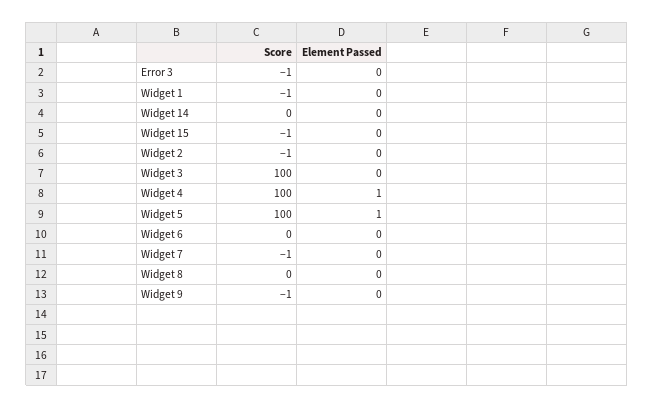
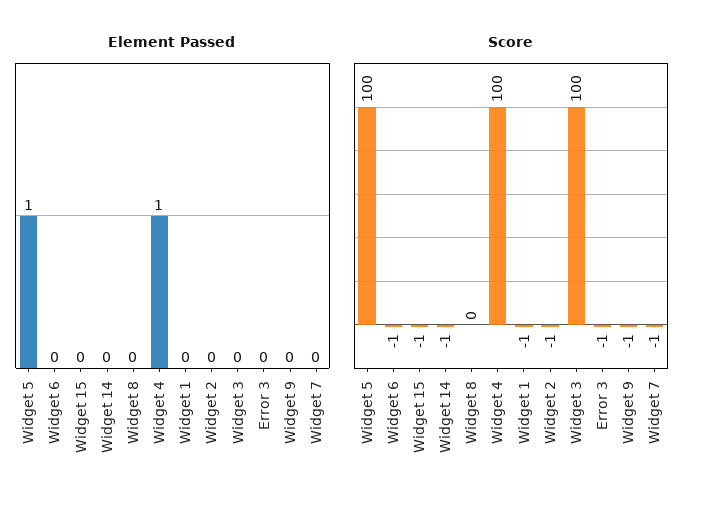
Score, Widget 14: 0 -> -1
Score, Widget 6: 0 -> -1

